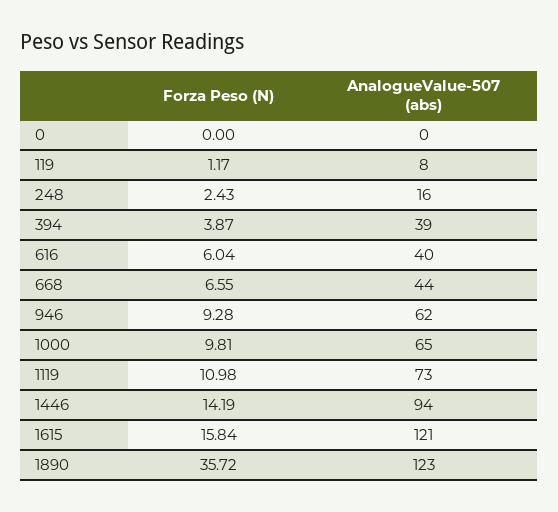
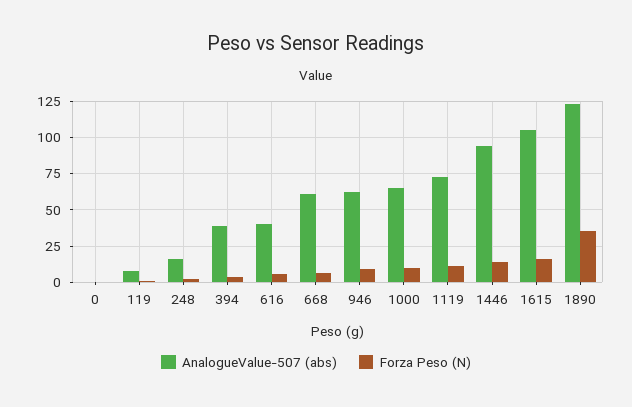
AnalogueValue-507 (abs), 668: 44 -> 60
AnalogueValue-507 (abs), 1615: 121 -> 105

